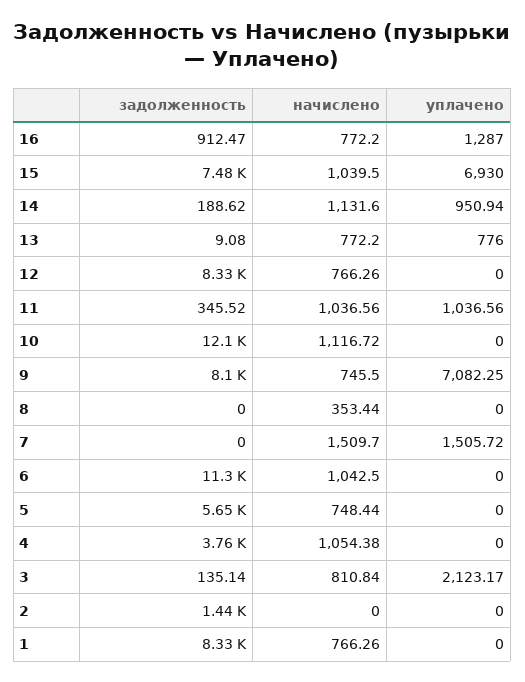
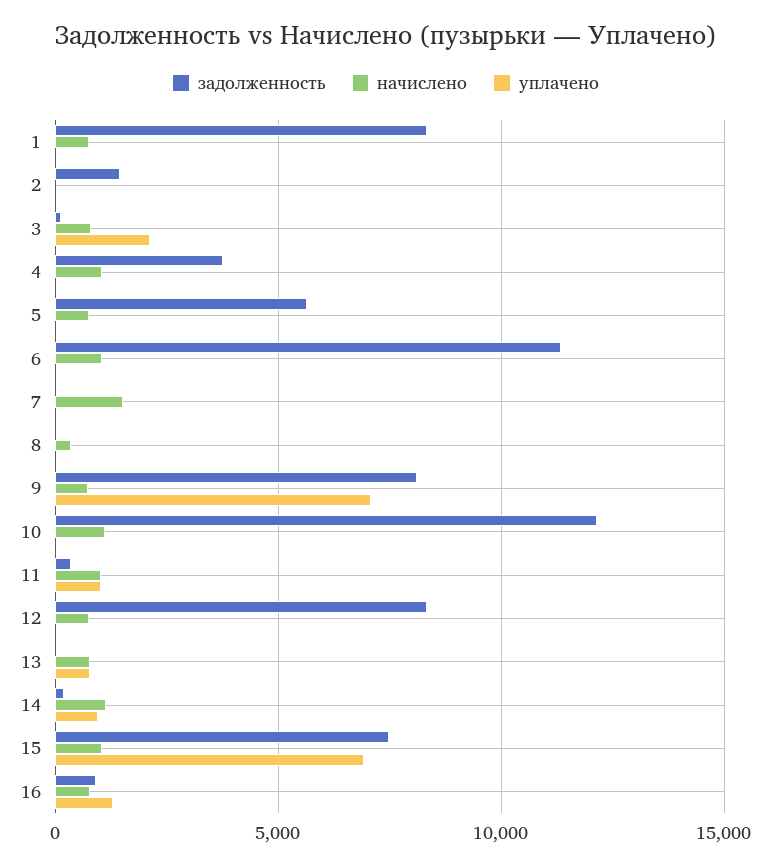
уплачено, 7: 1505.72 -> 0

